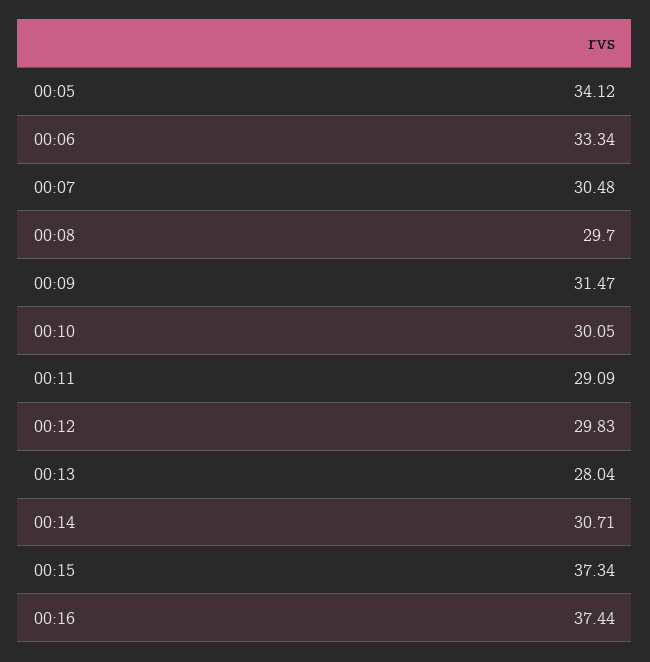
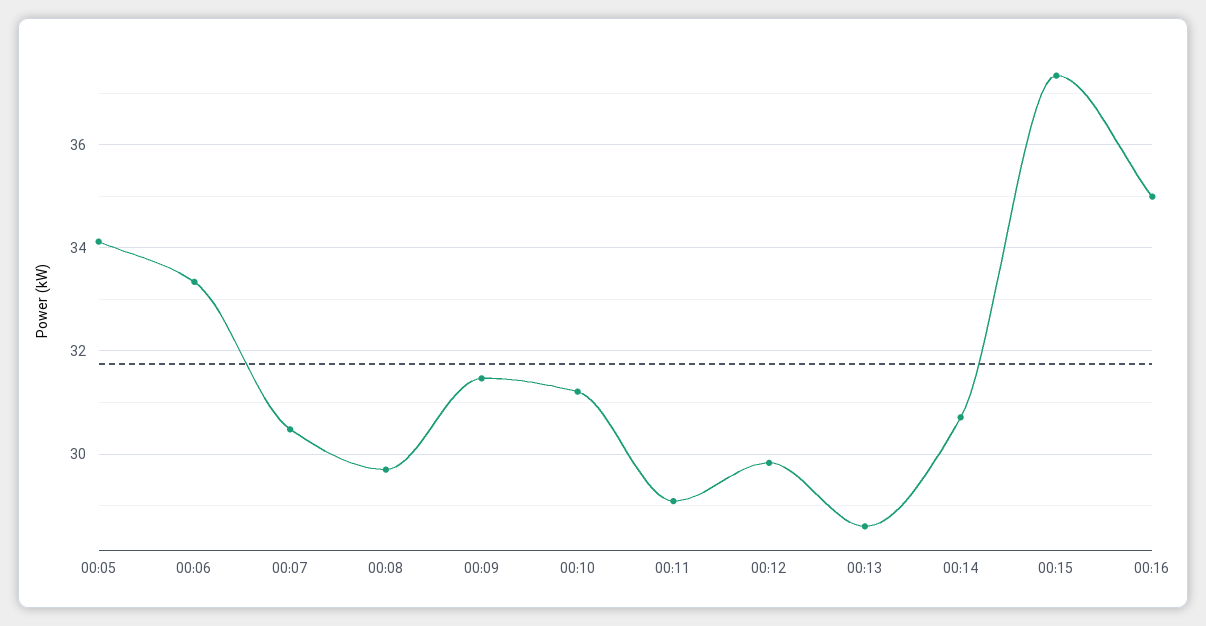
00:10: 30.05 -> 31.2
00:13: 28.04 -> 28.6
00:16: 37.44 -> 35

